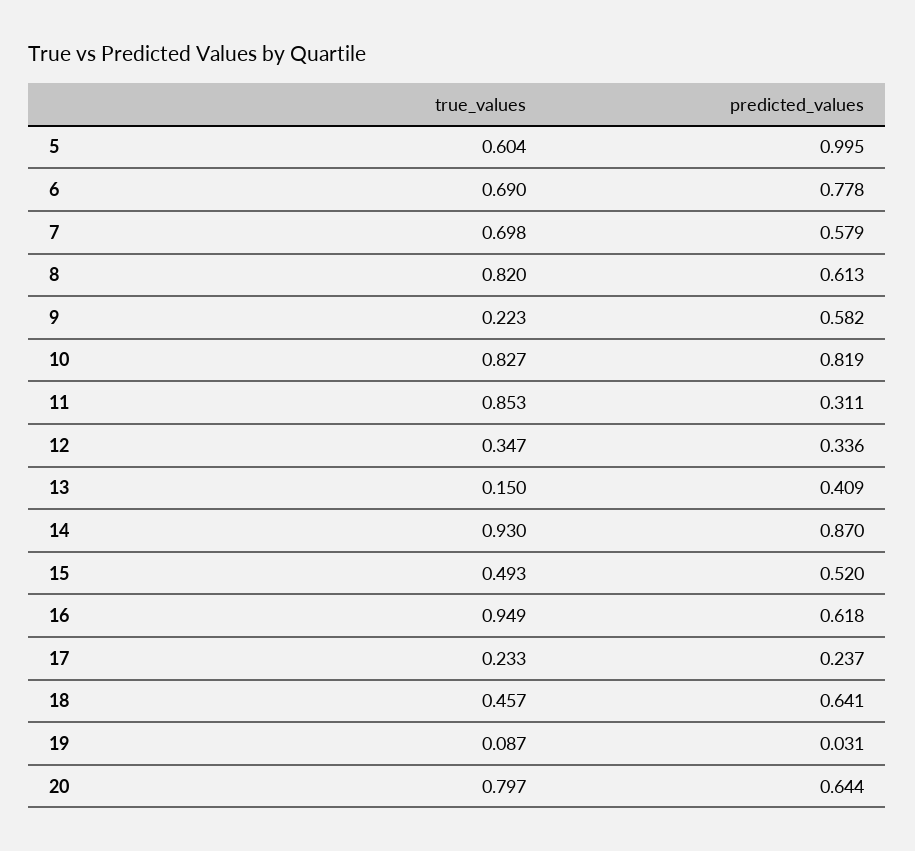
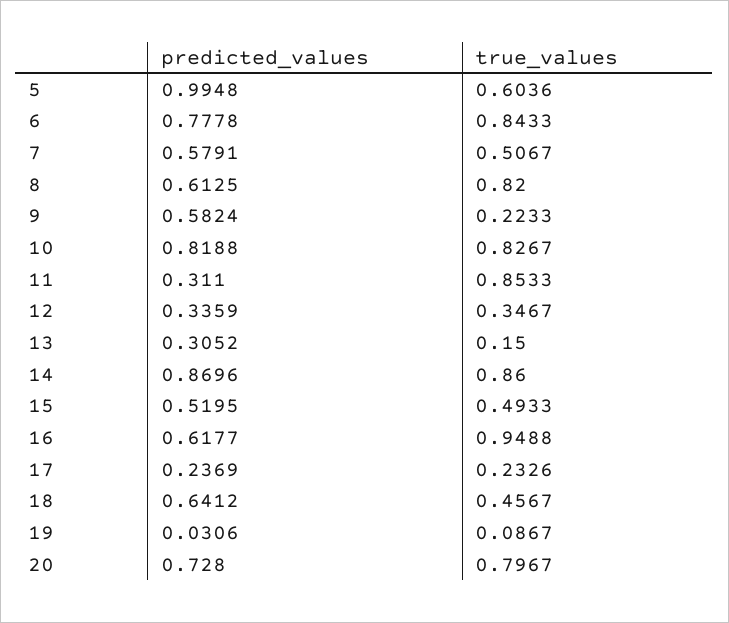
true_values, 6: 0.69 -> 0.8433
true_values, 7: 0.698 -> 0.5067
predicted_values, 13: 0.409 -> 0.3052
true_values, 14: 0.93 -> 0.86
predicted_values, 20: 0.644 -> 0.728

